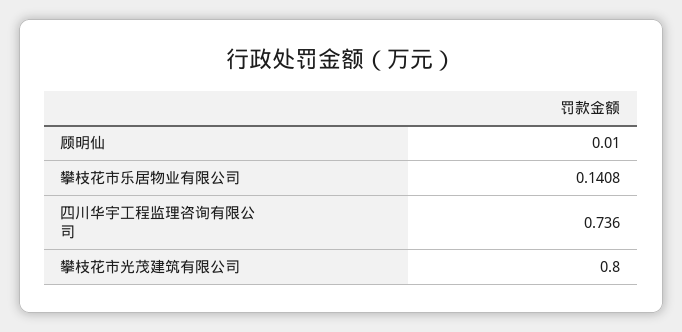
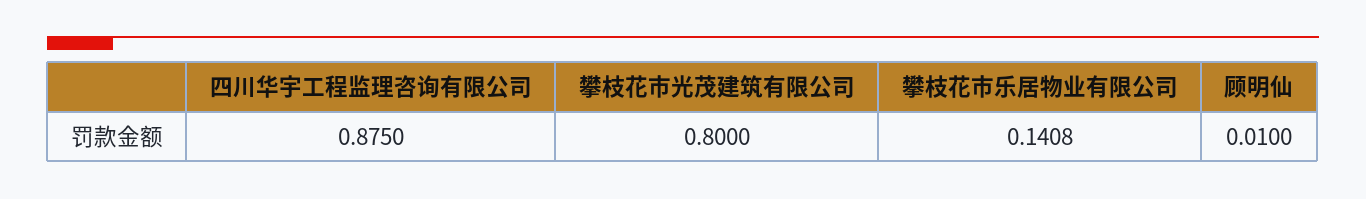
四川华宇工程监理咨询有限公司: 0.736 -> 0.875

